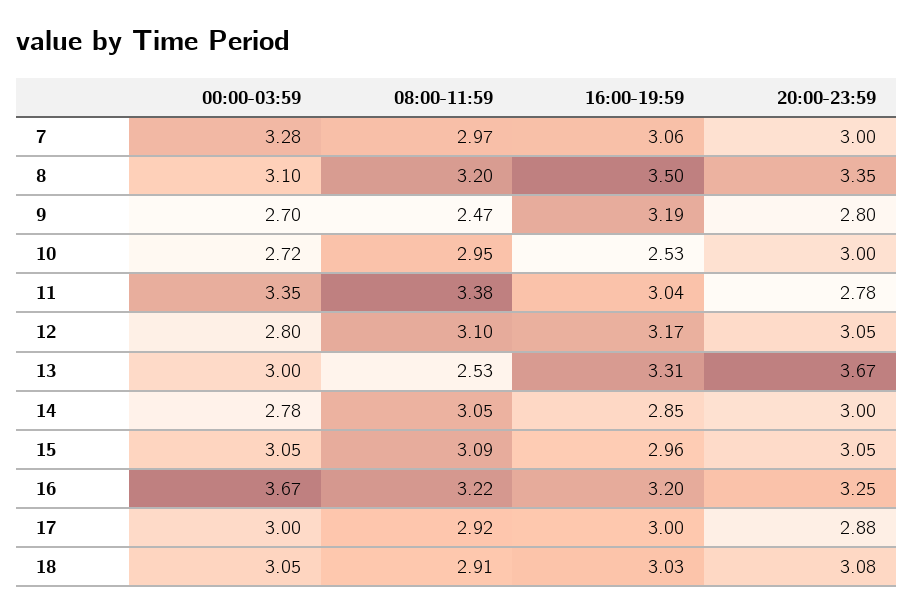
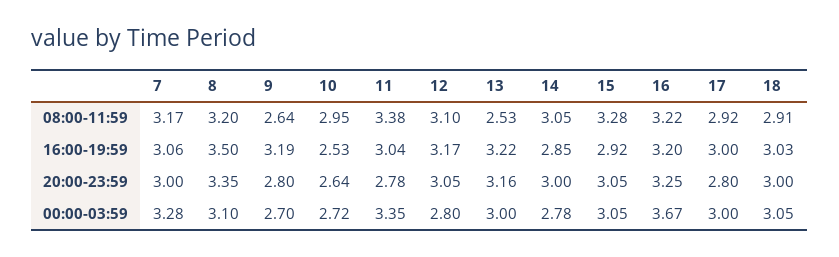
08:00-11:59, 7: 2.97 -> 3.17
08:00-11:59, 9: 2.47 -> 2.64
20:00-23:59, 10: 3 -> 2.64
16:00-19:59, 13: 3.31 -> 3.22
20:00-23:59, 13: 3.67 -> 3.16
08:00-11:59, 15: 3.09 -> 3.28
16:00-19:59, 15: 2.96 -> 2.92
20:00-23:59, 17: 2.88 -> 2.8
20:00-23:59, 18: 3.08 -> 3

